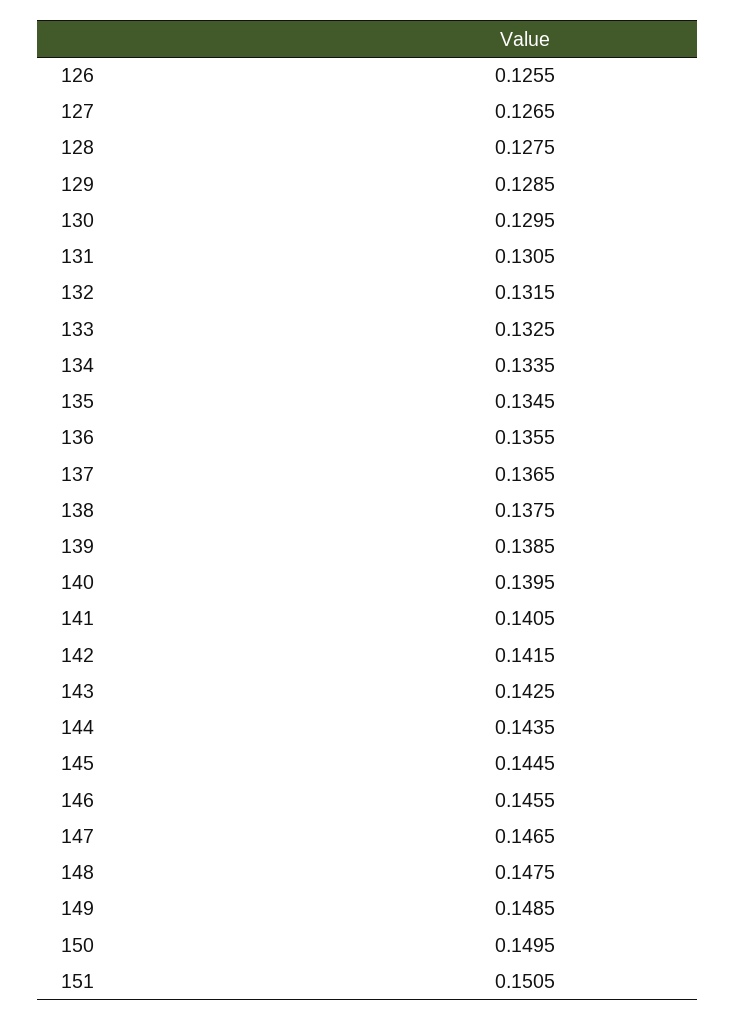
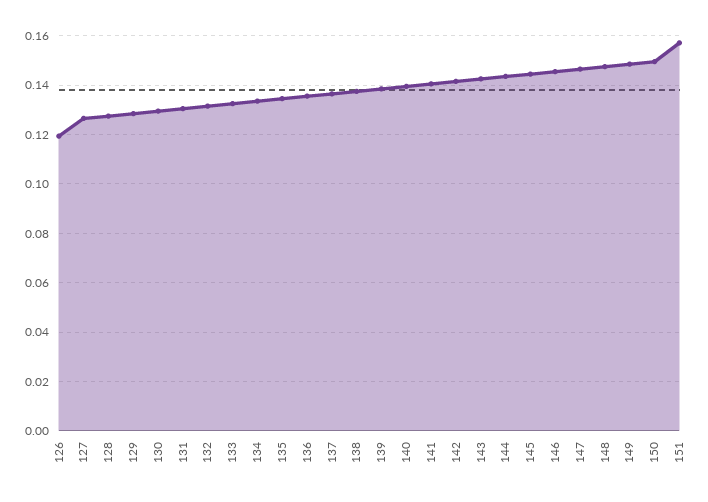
126: 0.1255 -> 0.12
151: 0.1505 -> 0.1575

